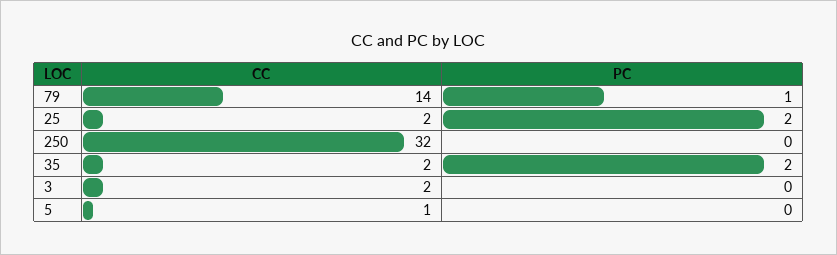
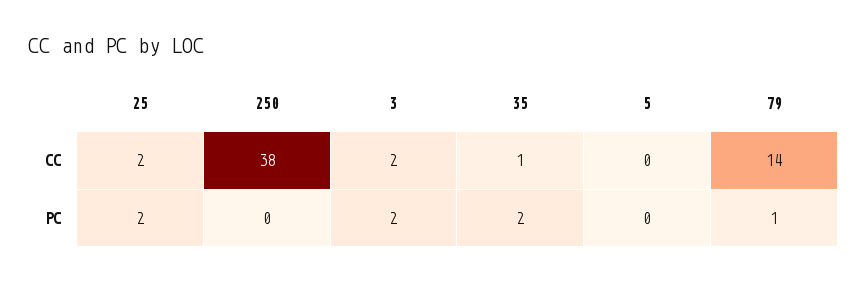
CC, 250: 32 -> 38
CC, 35: 2 -> 1
PC, 3: 0 -> 2
CC, 5: 1 -> 0

